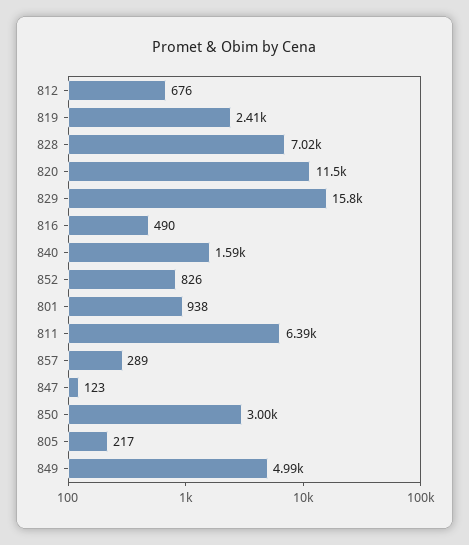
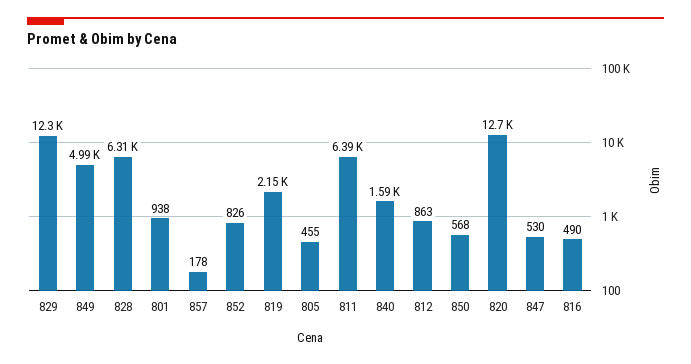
812: 676 -> 863
819: 2410 -> 2150
828: 7020 -> 6310
820: 11500 -> 12700
829: 15800 -> 12300
857: 289 -> 178
847: 123 -> 530
850: 3000 -> 568
805: 217 -> 455

